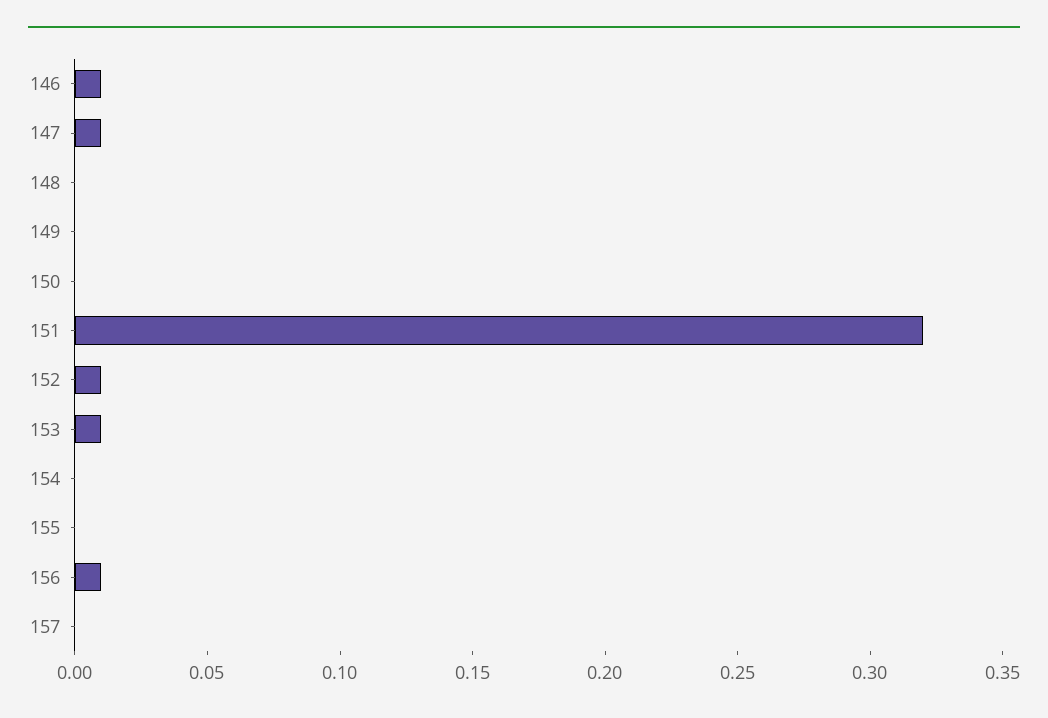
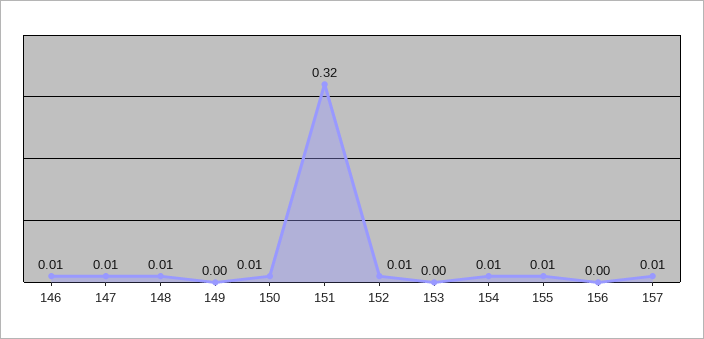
148: 0 -> 0.01
150: 0 -> 0.01
153: 0.01 -> 0
154: 0 -> 0.01
155: 0 -> 0.01
156: 0.01 -> 0
157: 0 -> 0.01

